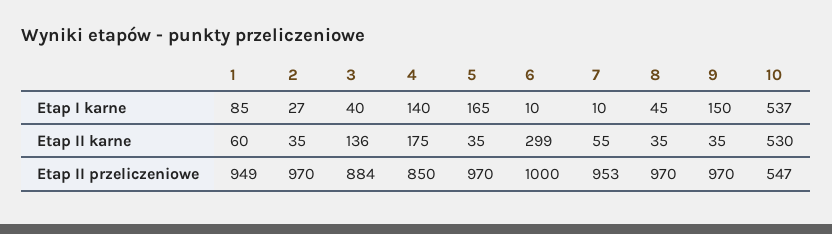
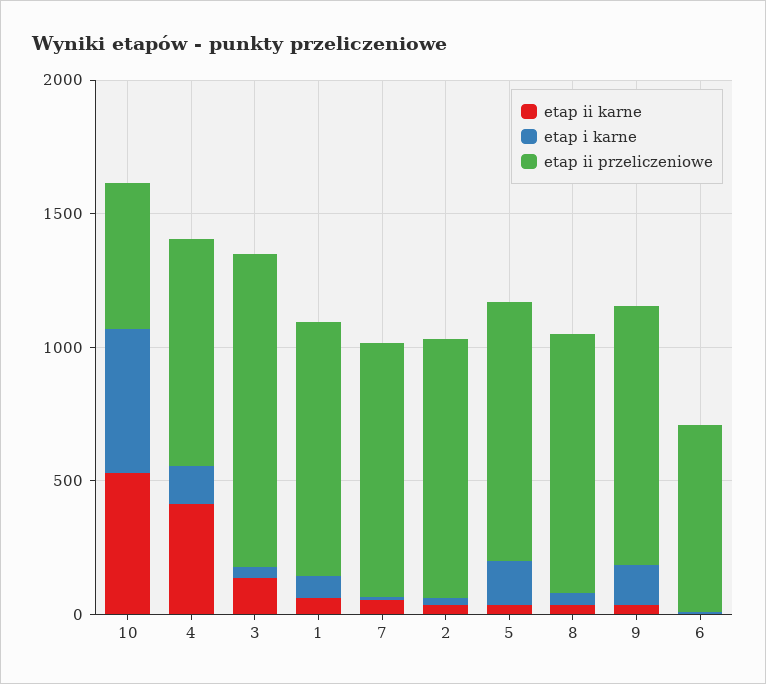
Etap II karne, 4: 175 -> 400
Etap II karne, 6: 299 -> 0
Etap II przeliczeniowe, 3: 884 -> 1200
Etap II przeliczeniowe, 6: 1000 -> 700

